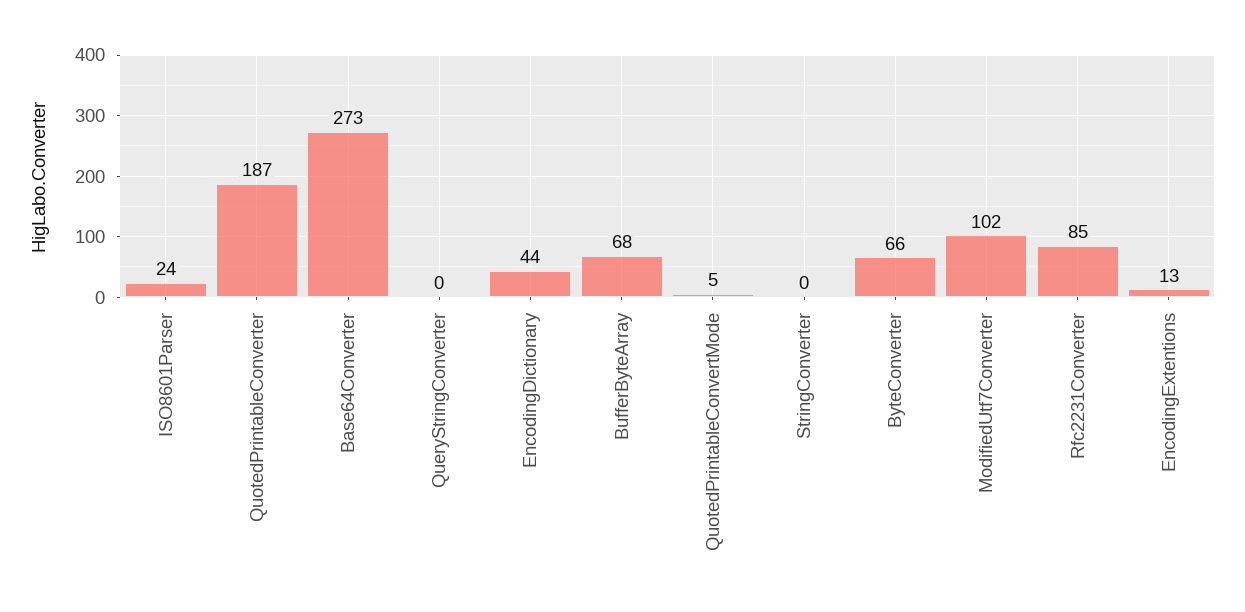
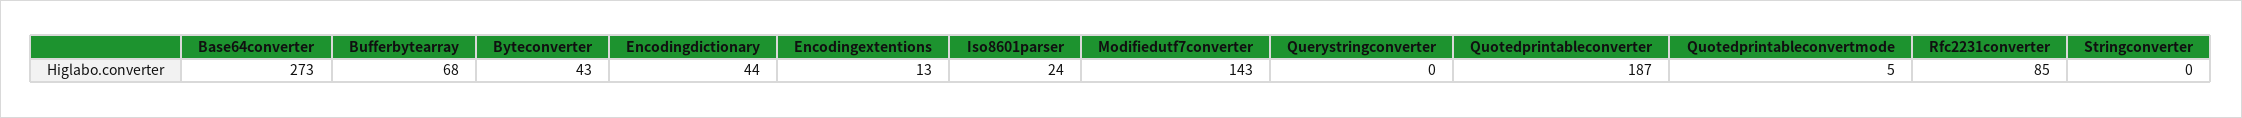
ByteConverter: 66 -> 43
ModifiedUtf7Converter: 102 -> 143

